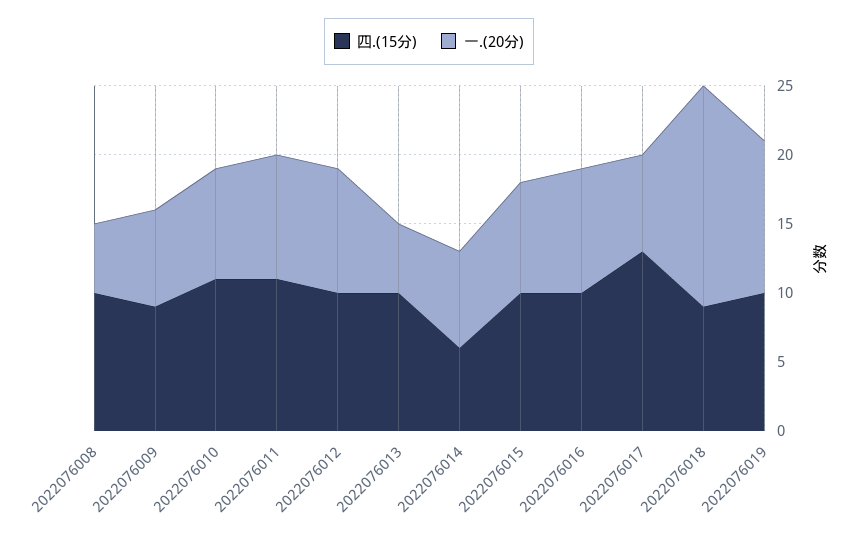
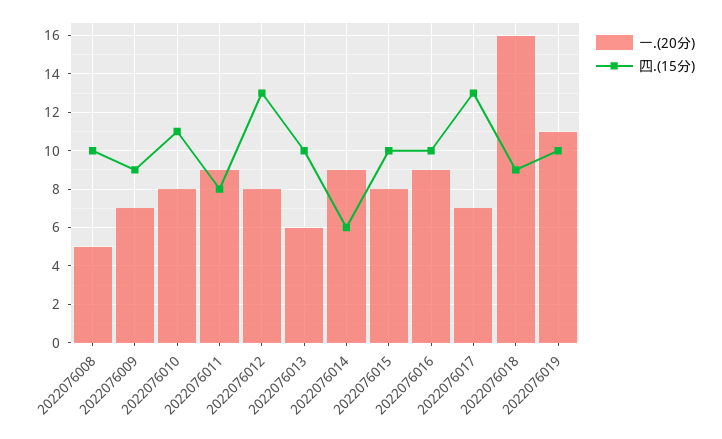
四.(15分), 2022076011: 11 -> 8
四.(15分), 2022076012: 10 -> 13
一.(20分), 2022076012: 9 -> 8
一.(20分), 2022076013: 5 -> 6
一.(20分), 2022076014: 7 -> 9

